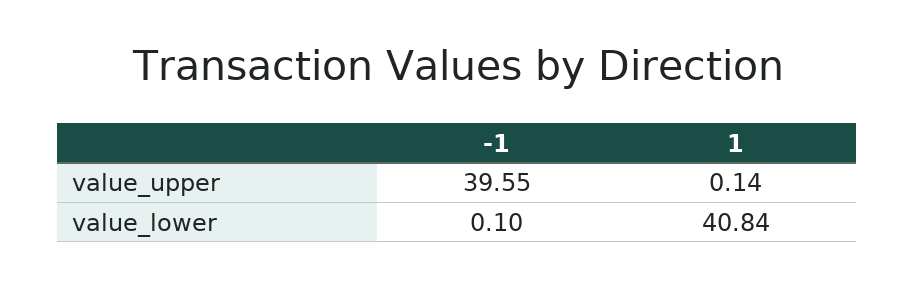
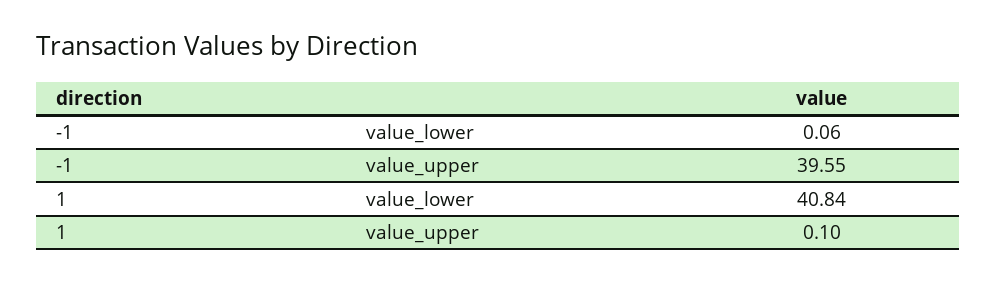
1, value_upper: 0.14 -> 0.1
-1, value_lower: 0.1 -> 0.06

